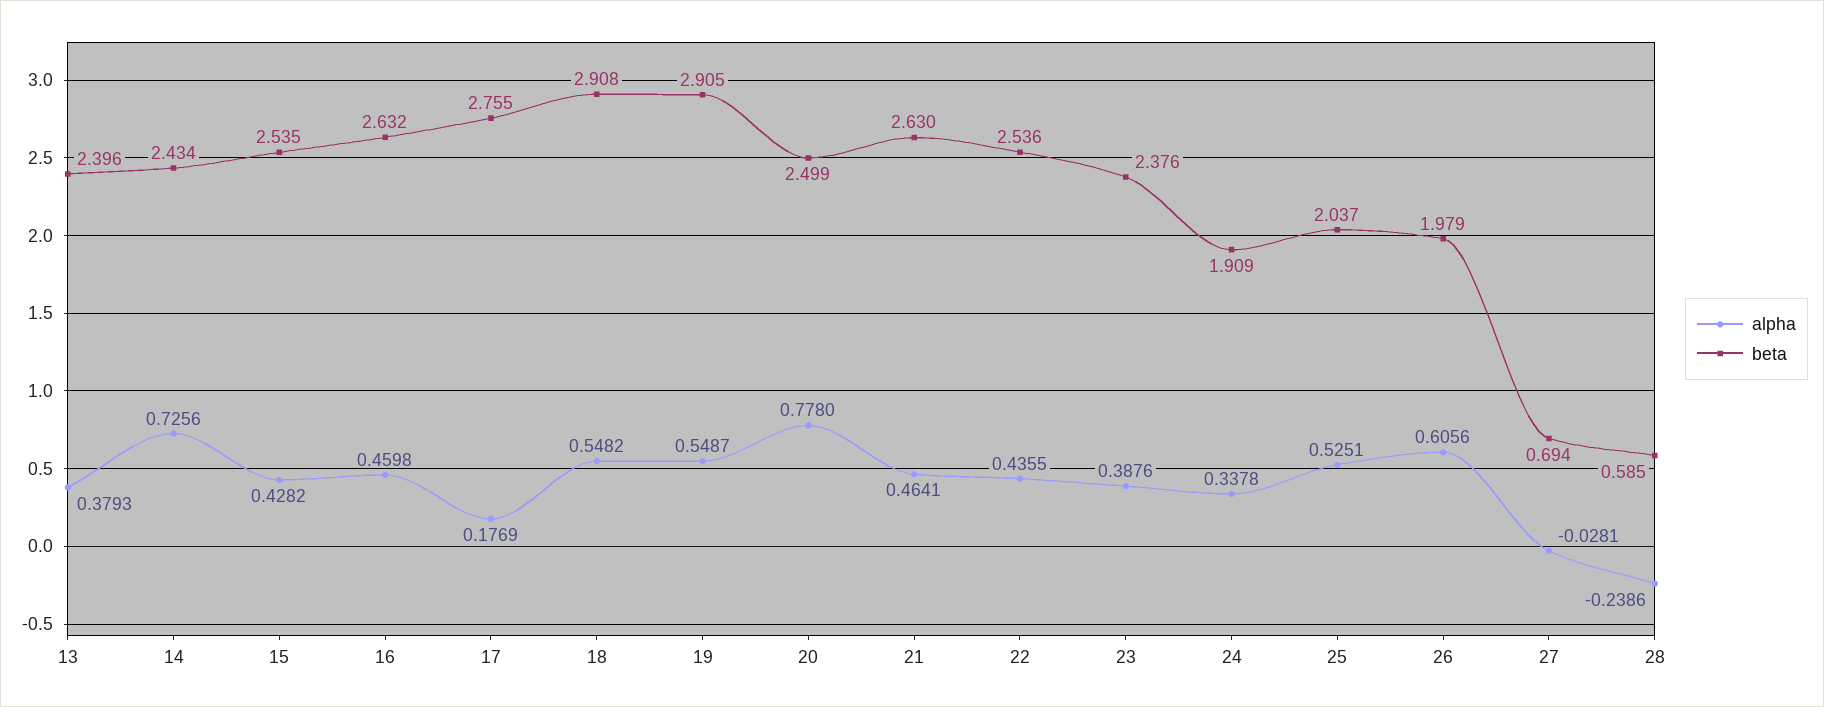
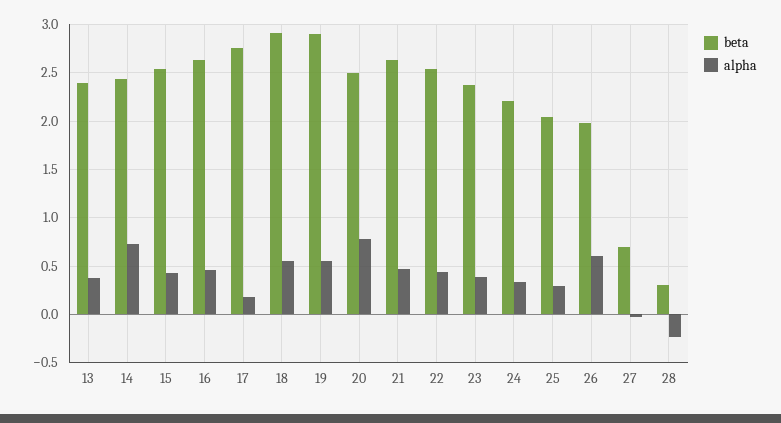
beta, 24: 1.909 -> 2.2
alpha, 25: 0.5251 -> 0.3
beta, 28: 0.585 -> 0.3

